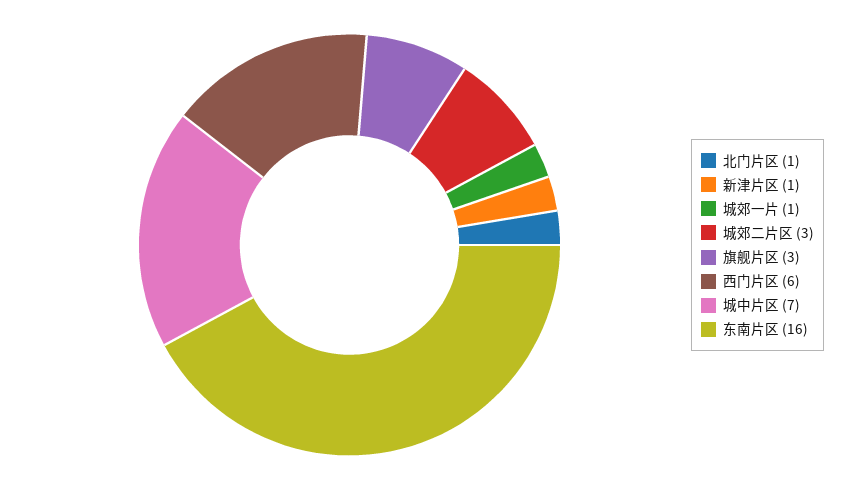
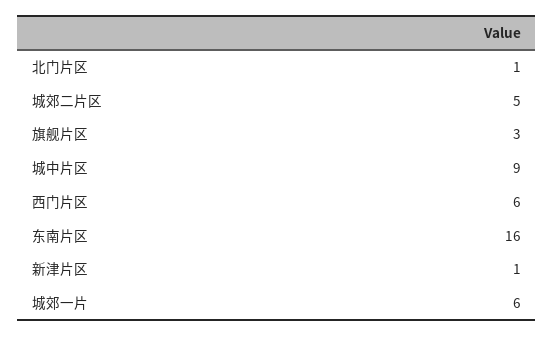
城郊一片: 1 -> 6
城郊二片区: 3 -> 5
城中片区: 7 -> 9

